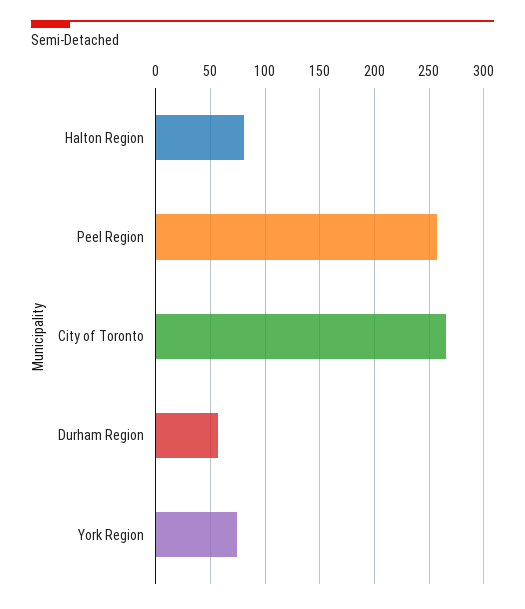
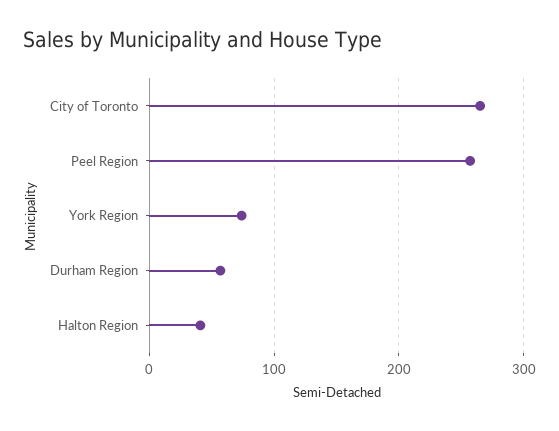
Halton Region: 80 -> 40

